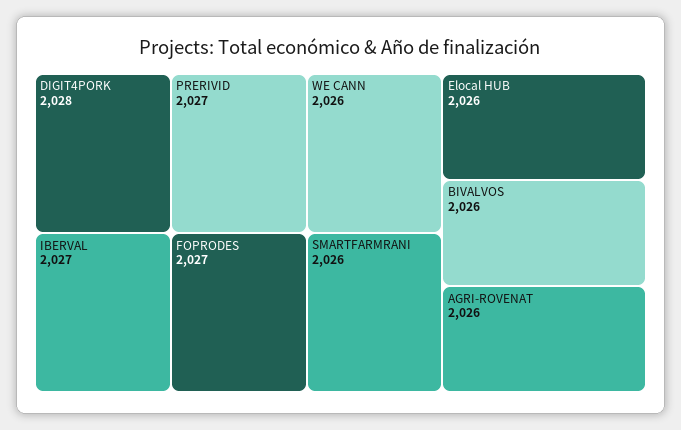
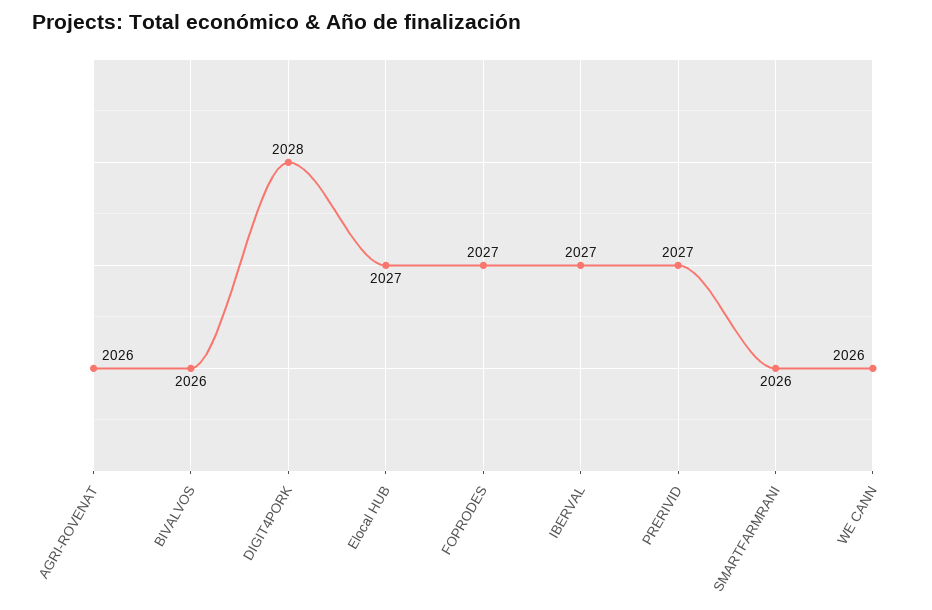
Elocal HUB: 2026 -> 2027

